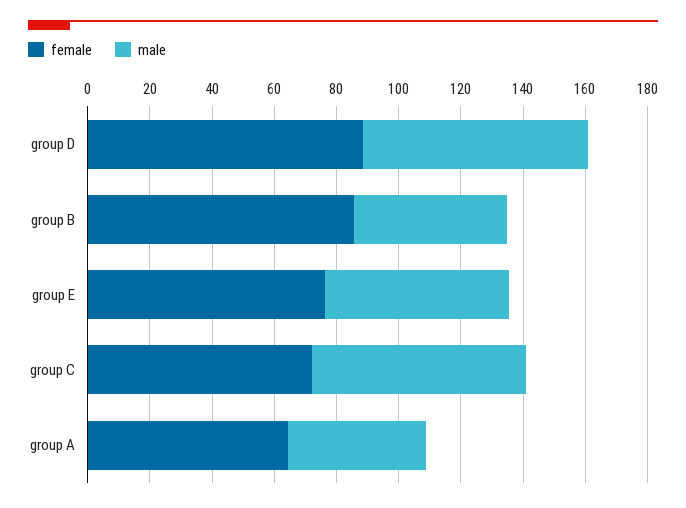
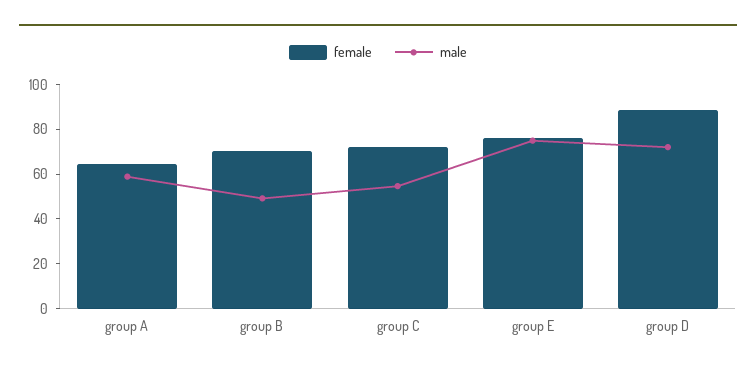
female, group B: 85 -> 70
male, group E: 60 -> 75
male, group C: 70 -> 55
male, group A: 45 -> 60

